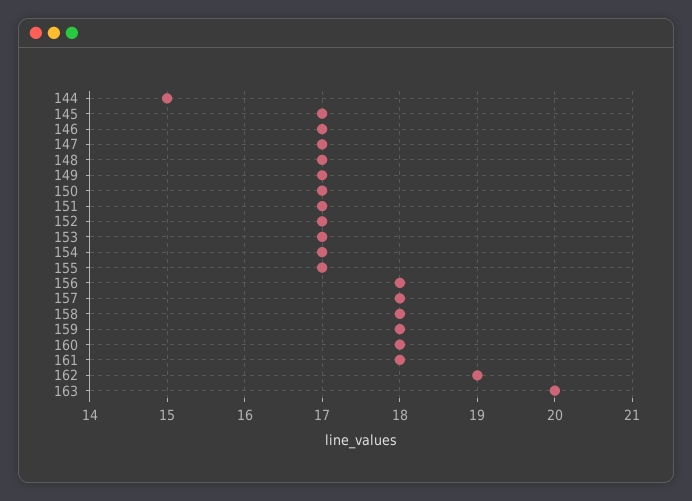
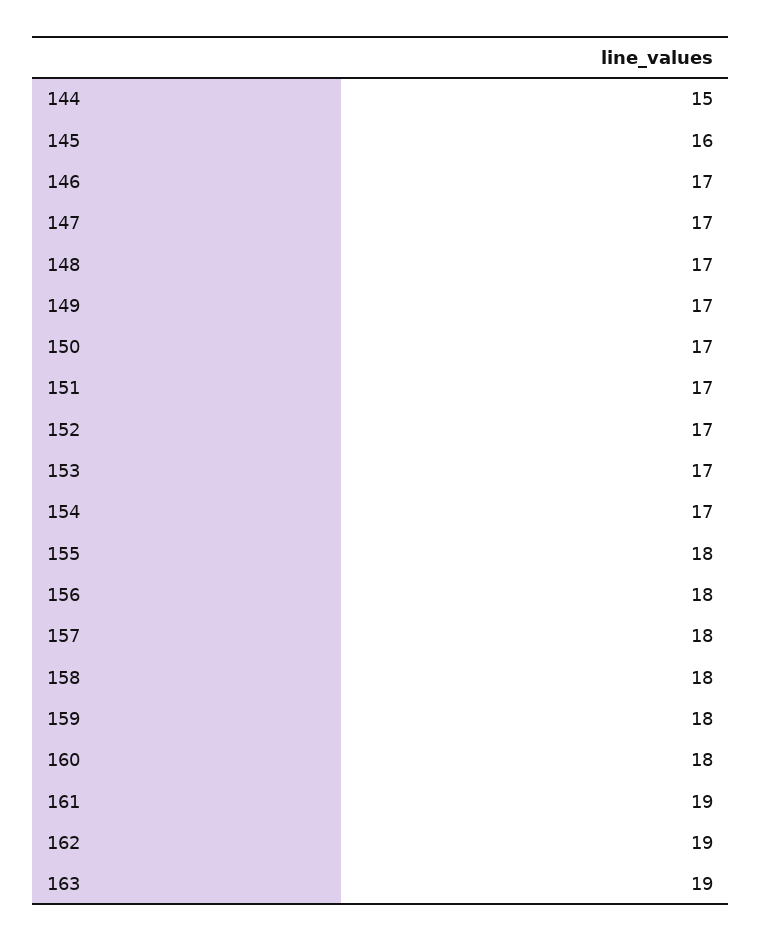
145: 17 -> 16
155: 17 -> 18
161: 18 -> 19
163: 20 -> 19

